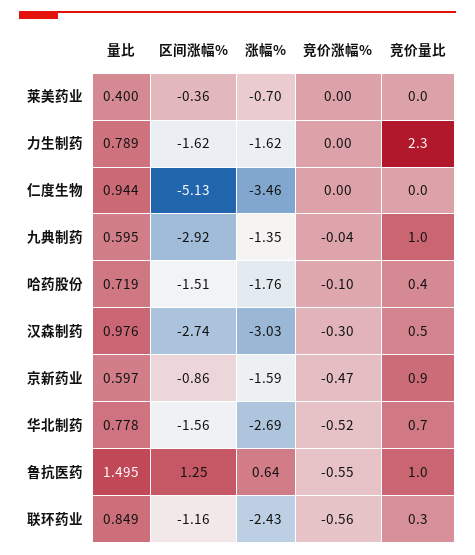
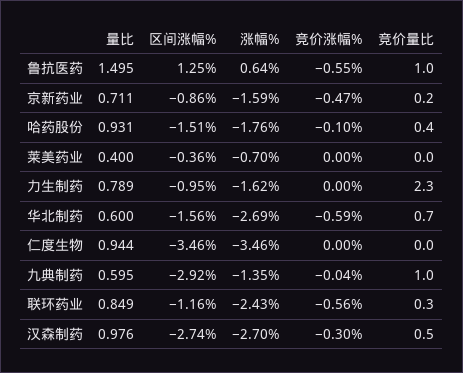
区间涨幅%, 力生制药: -1.62 -> -0.95
区间涨幅%, 仁度生物: -5.13 -> -3.46
量比, 哈药股份: 0.719 -> 0.931
涨幅%, 汉森制药: -3.03 -> -2.7
量比, 京新药业: 0.597 -> 0.711
竞价量比, 京新药业: 0.9 -> 0.2
量比, 华北制药: 0.778 -> 0.6
竞价涨幅%, 华北制药: -0.52 -> -0.59

